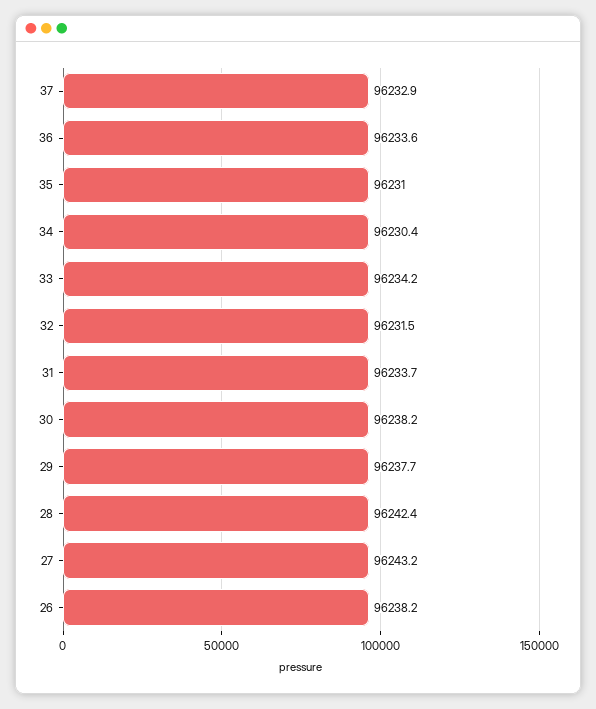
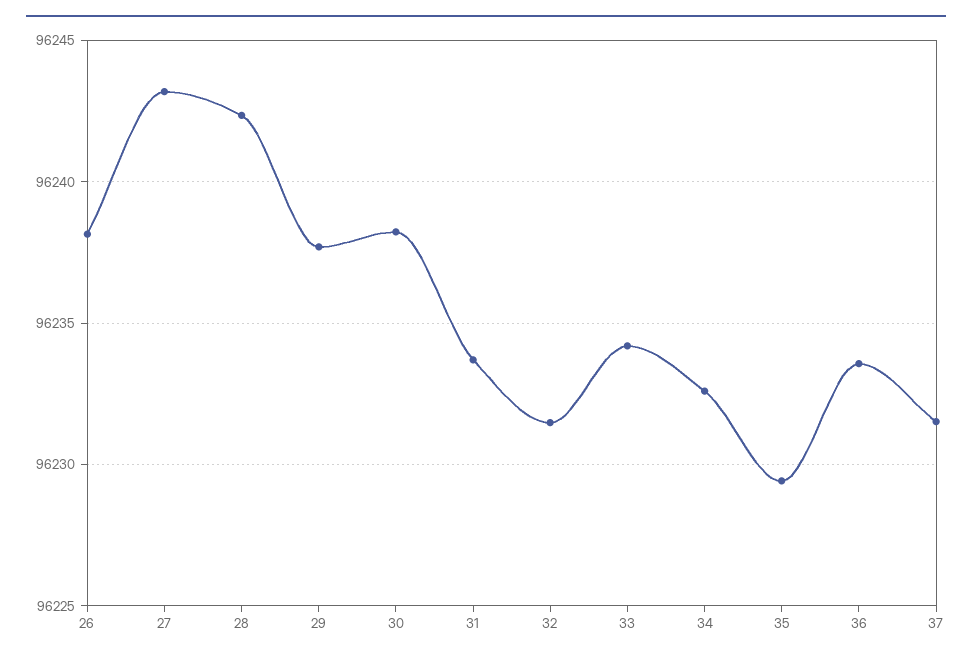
37: 96232.9 -> 96231.5
35: 96231 -> 96229.5
34: 96230.4 -> 96232.5

